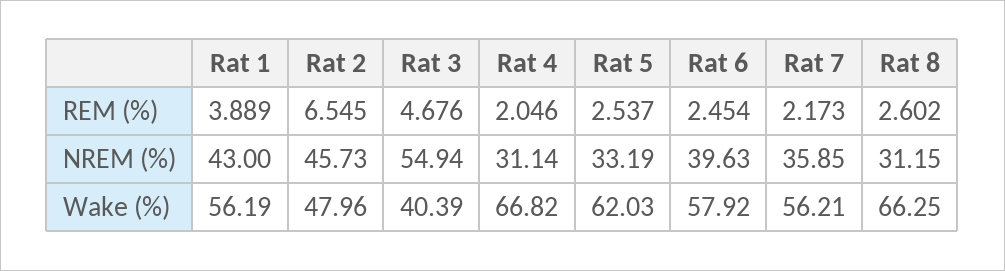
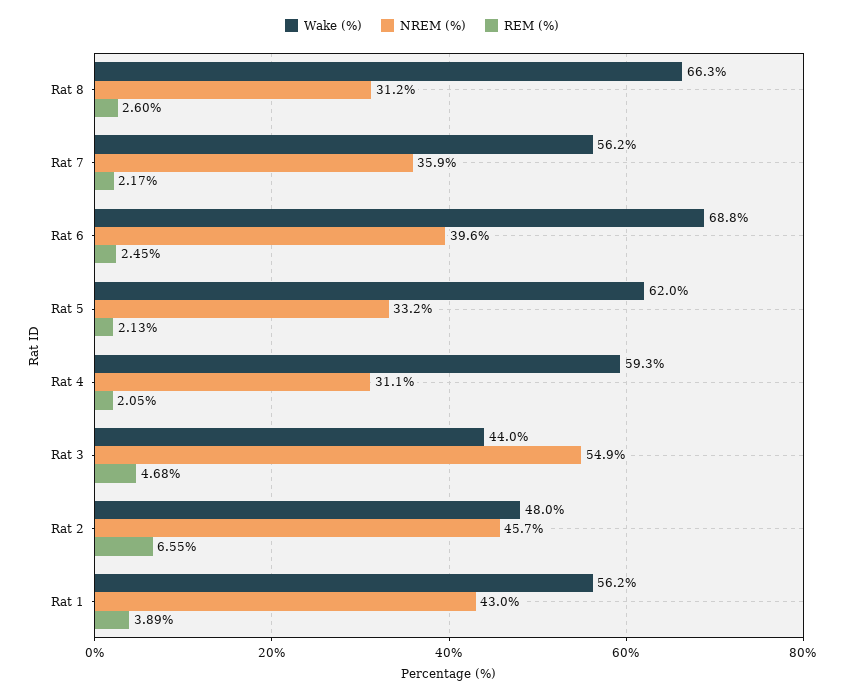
REM (%), Rat 5: 2.537 -> 2.13
Wake (%), Rat 3: 40.39 -> 44
Wake (%), Rat 4: 66.82 -> 59.3
Wake (%), Rat 6: 57.92 -> 68.8

